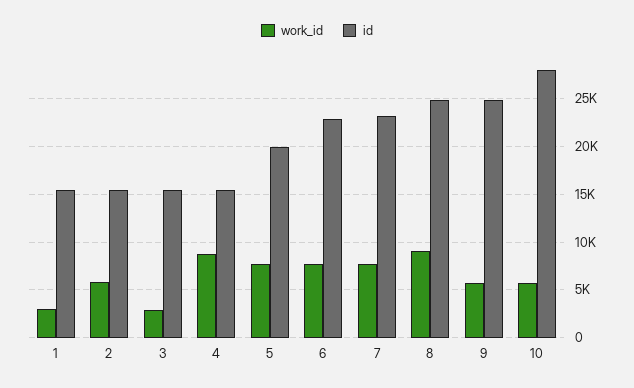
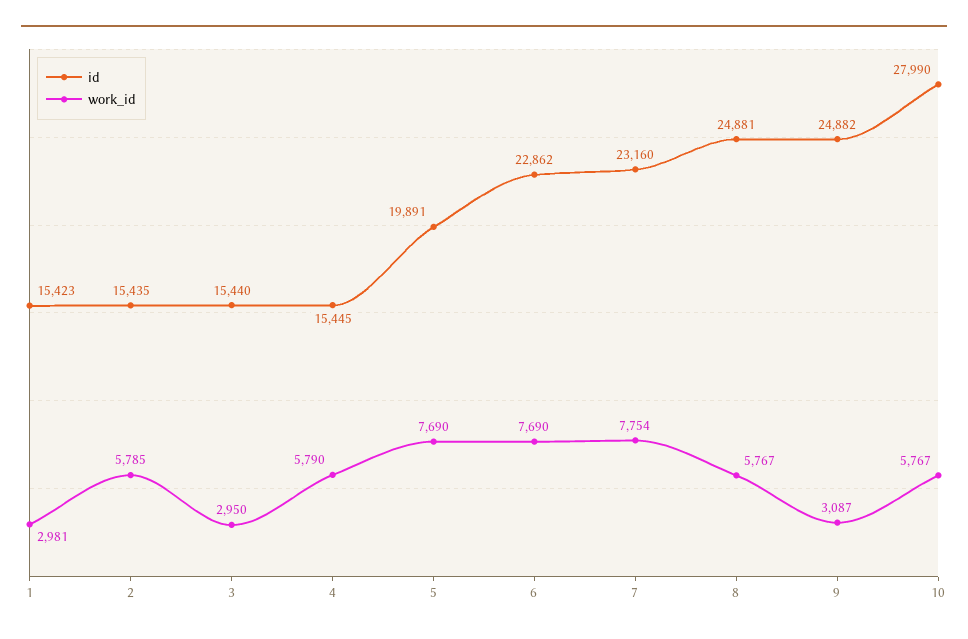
work_id, 4: 9000 -> 5790
work_id, 8: 9000 -> 5767
work_id, 9: 6000 -> 3087

